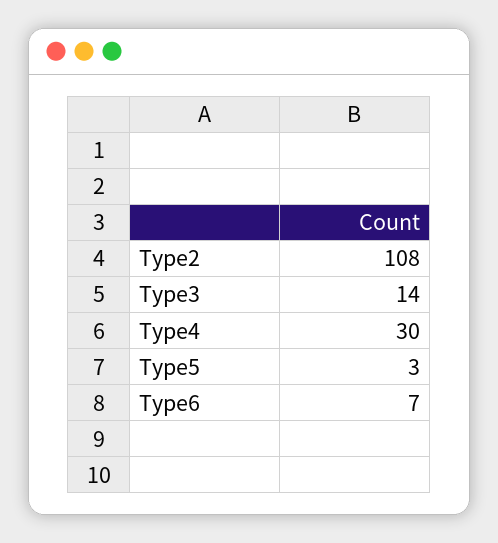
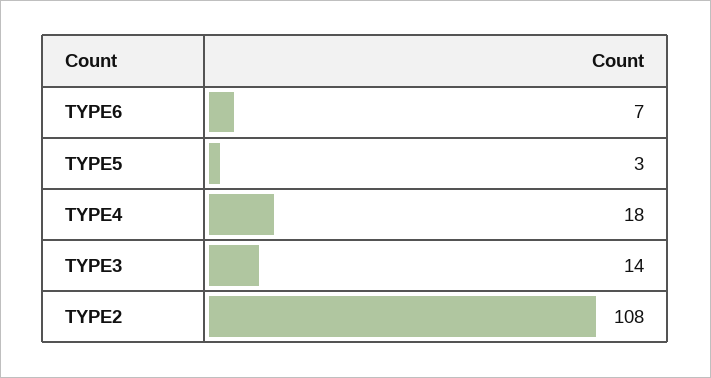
Type4: 30 -> 18

